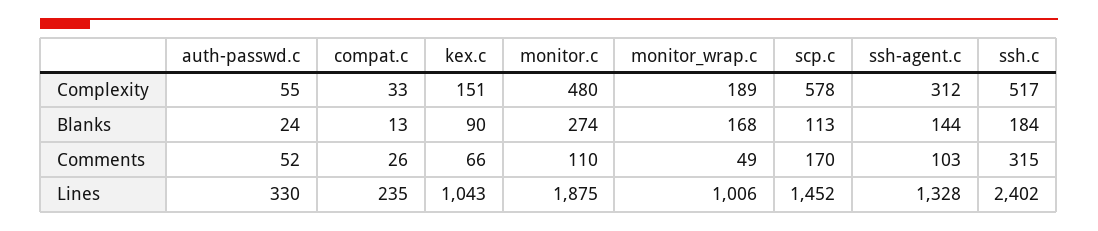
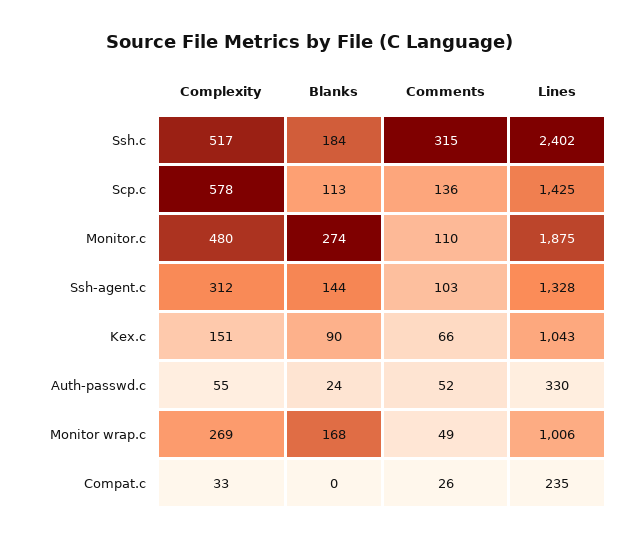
monitor_wrap.c, Complexity: 189 -> 269
compat.c, Blanks: 13 -> 0
scp.c, Comments: 170 -> 136
scp.c, Lines: 1452 -> 1425

